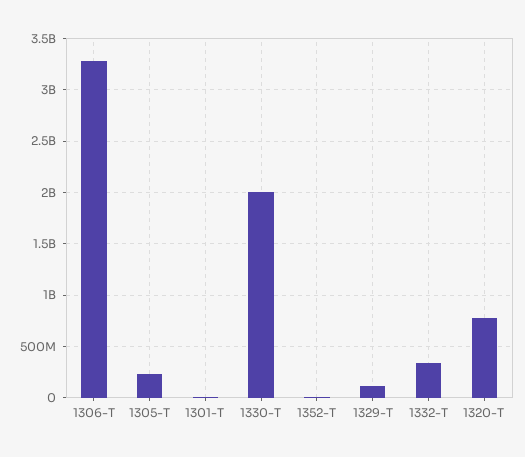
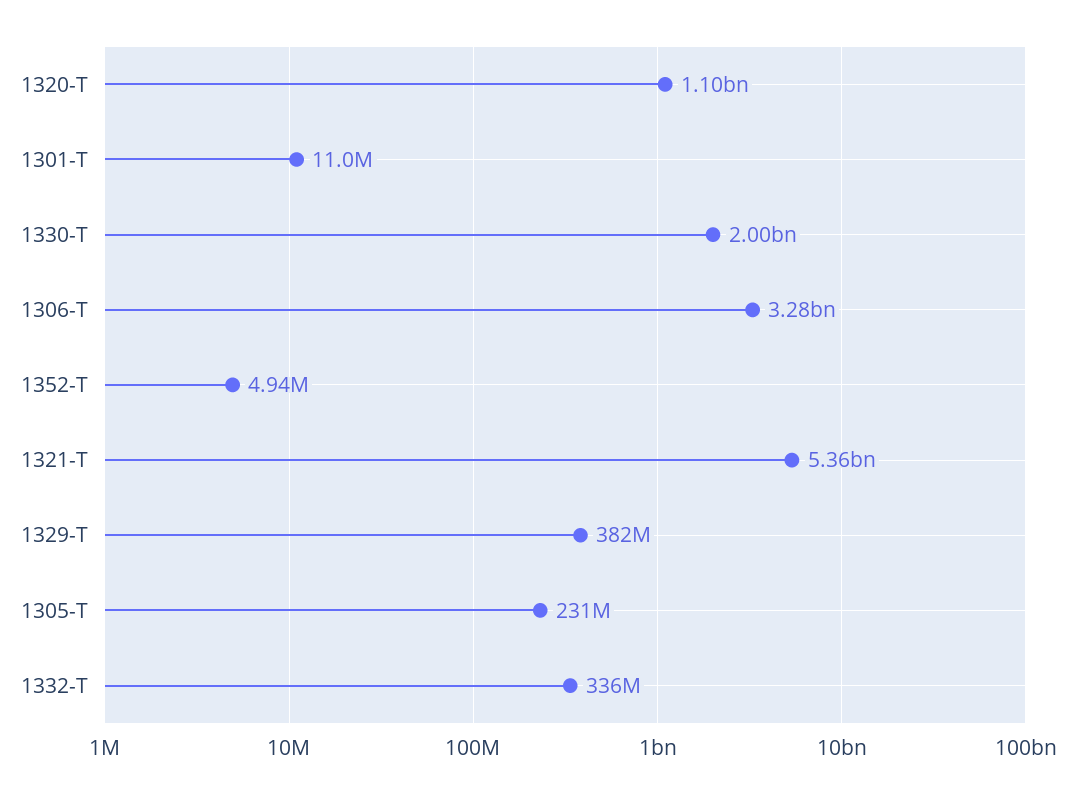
1329-T: 100000000 -> 382000000
1320-T: 800000000 -> 1100000000
1321-T: none -> 5360000000

